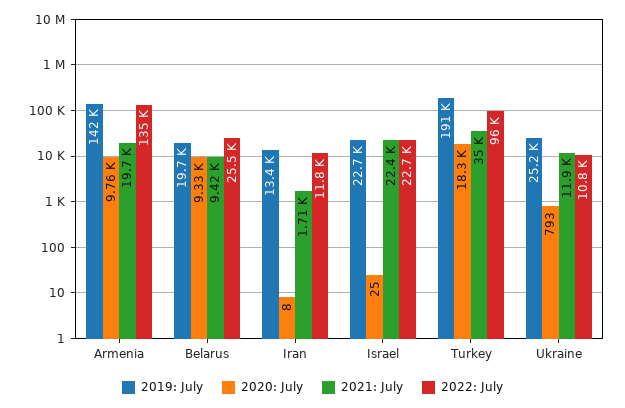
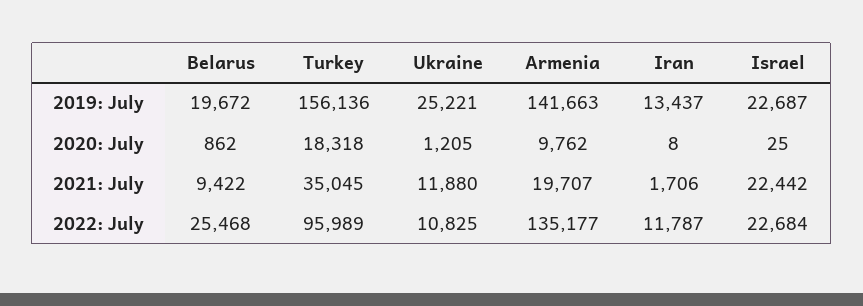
2020: July, Belarus: 9330 -> 862
2019: July, Turkey: 191000 -> 156136
2020: July, Ukraine: 793 -> 1205

